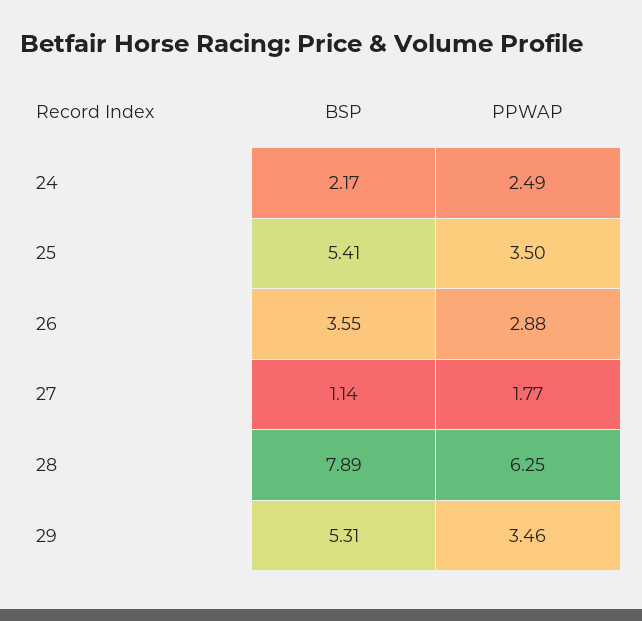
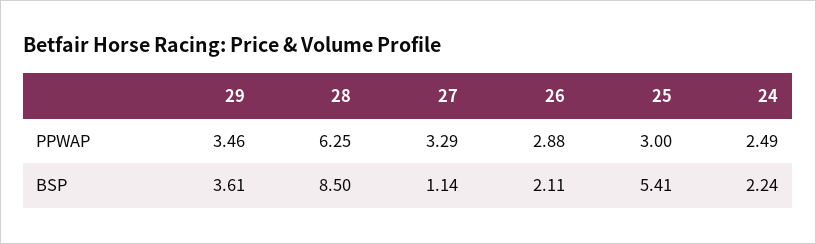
BSP, 24: 2.17 -> 2.24
PPWAP, 25: 3.5 -> 3
BSP, 26: 3.55 -> 2.11
PPWAP, 27: 1.77 -> 3.29
BSP, 28: 7.89 -> 8.5
BSP, 29: 5.31 -> 3.61

